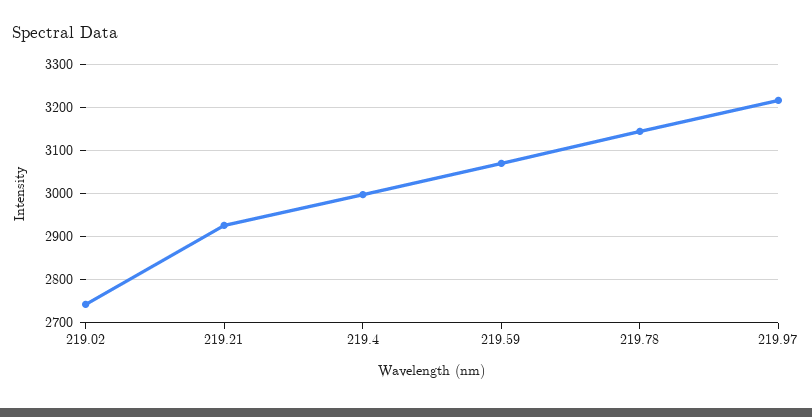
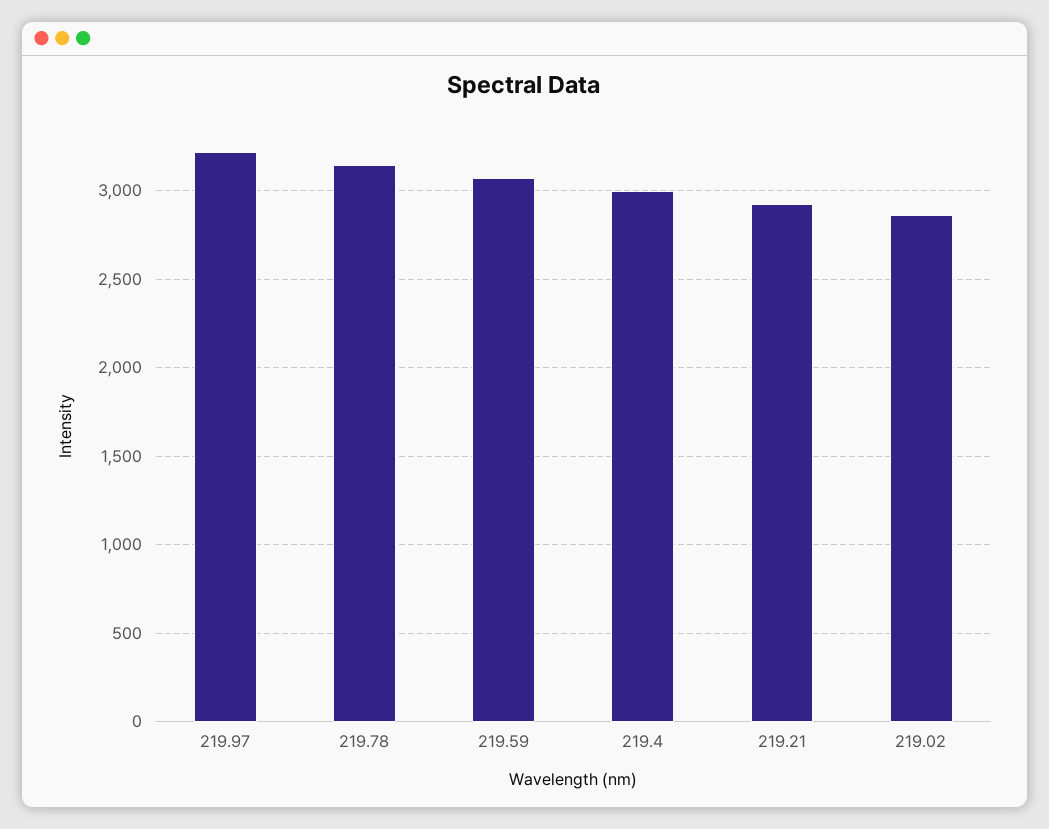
219.02: 2740 -> 2850

